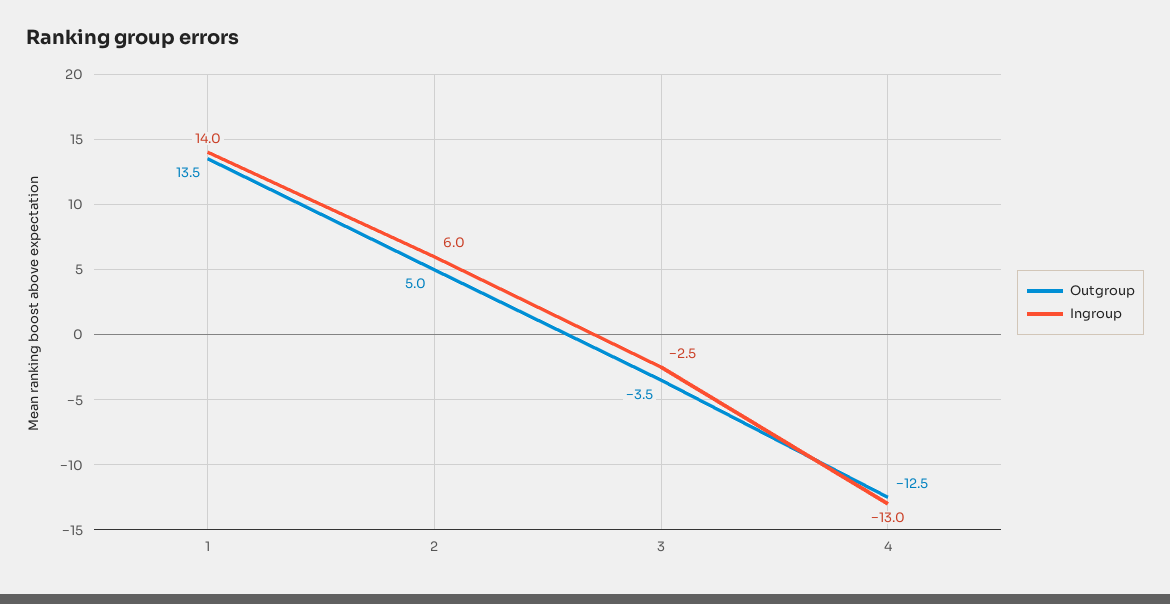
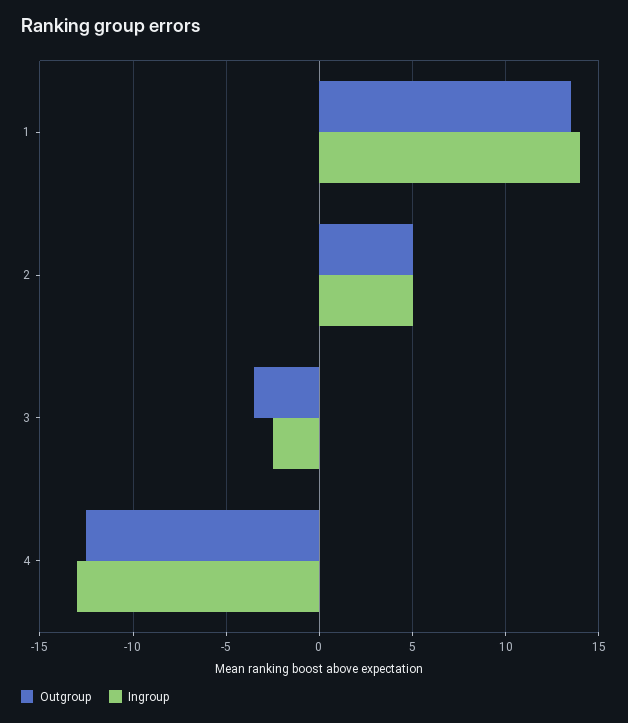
Ingroup, 2: 6 -> 5

